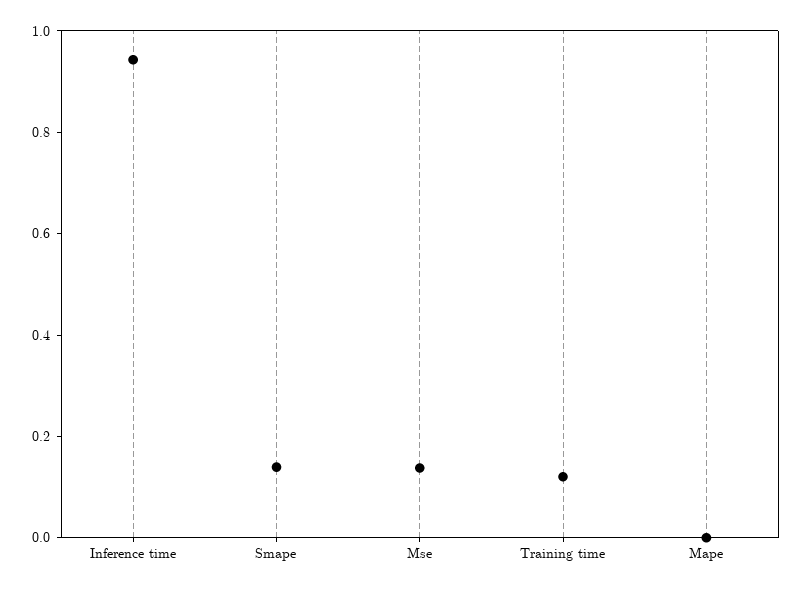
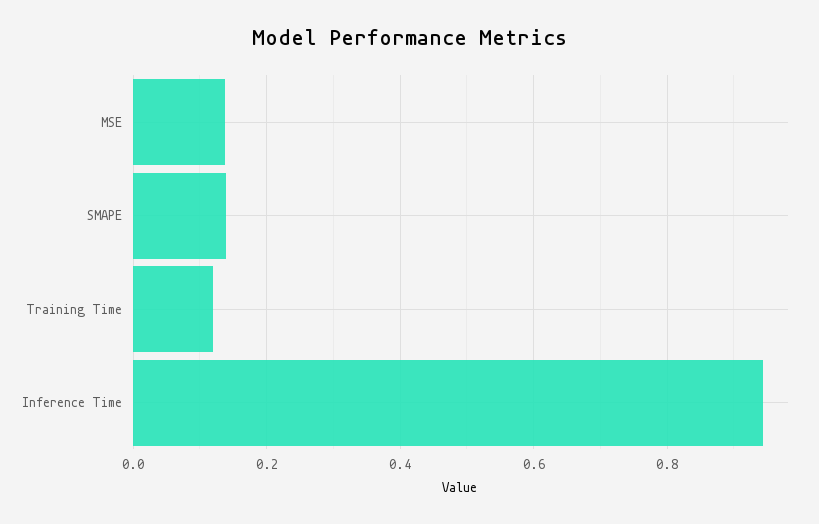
Mape: 0 -> none

